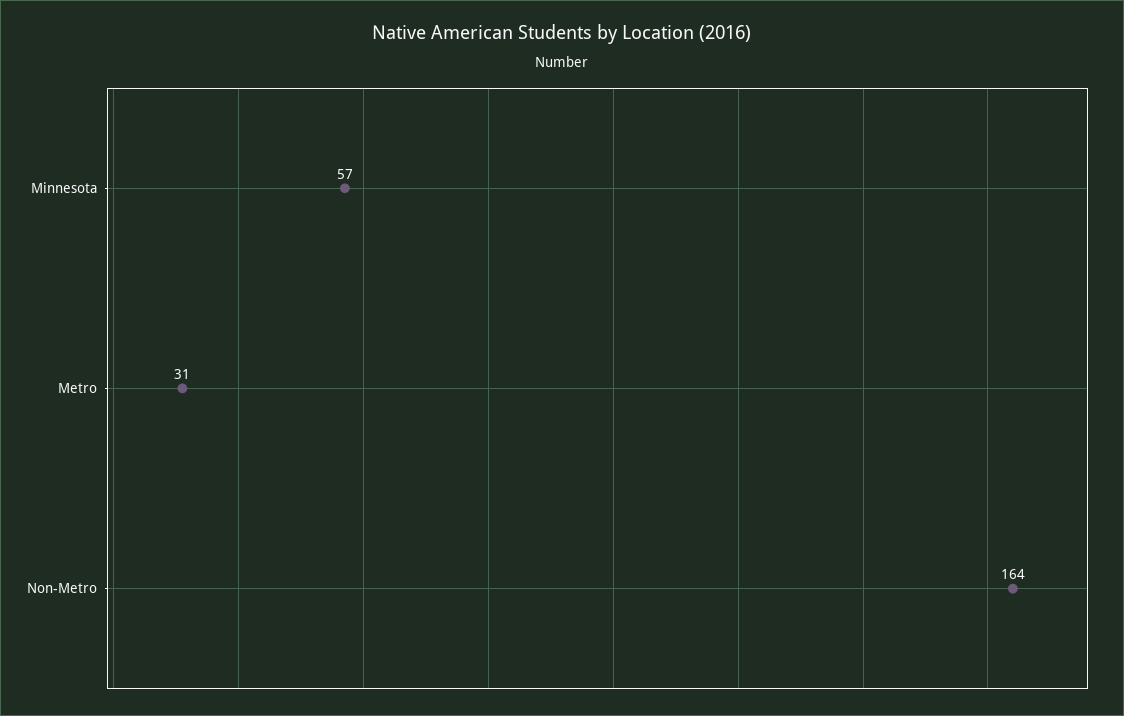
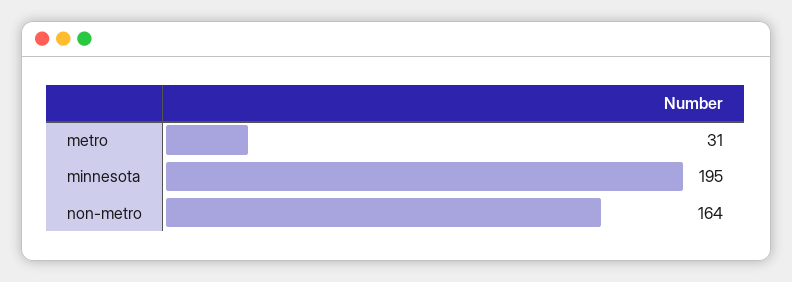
Minnesota: 57 -> 195

